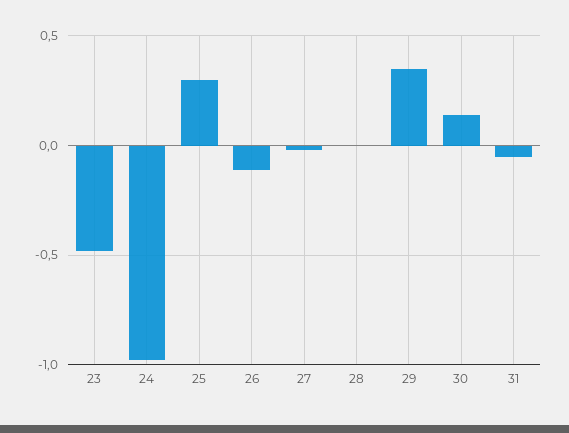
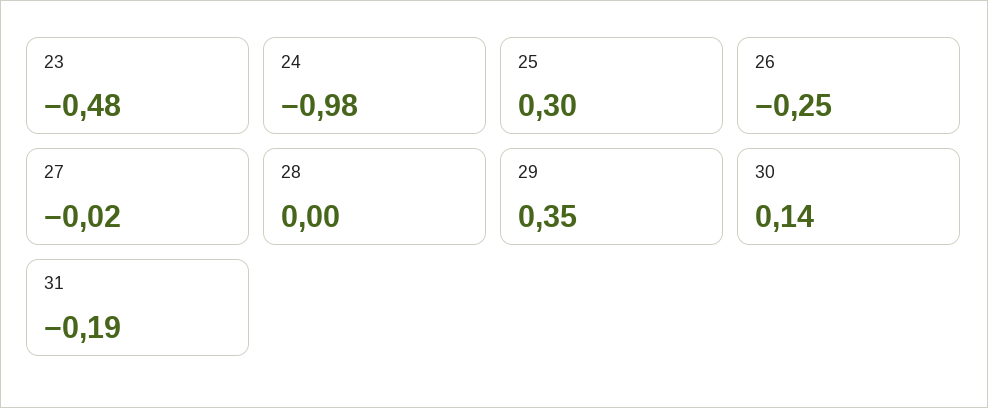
26: -0.1 -> -0.25
31: -0.05 -> -0.19

